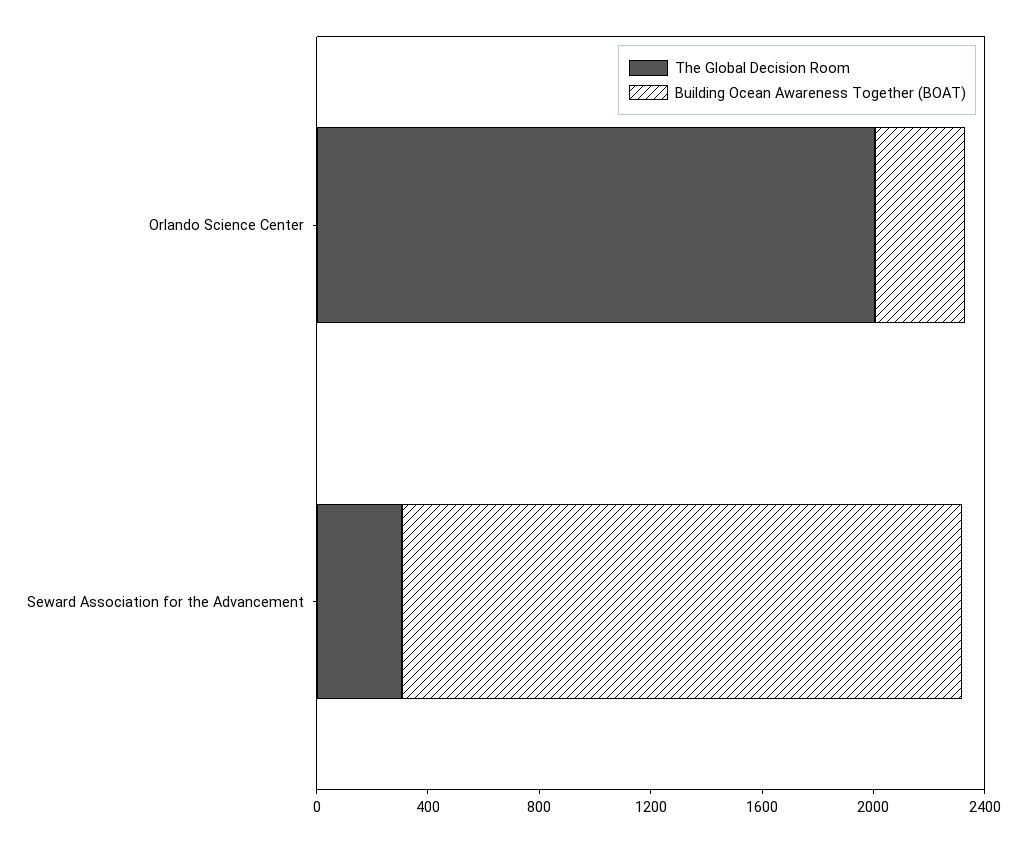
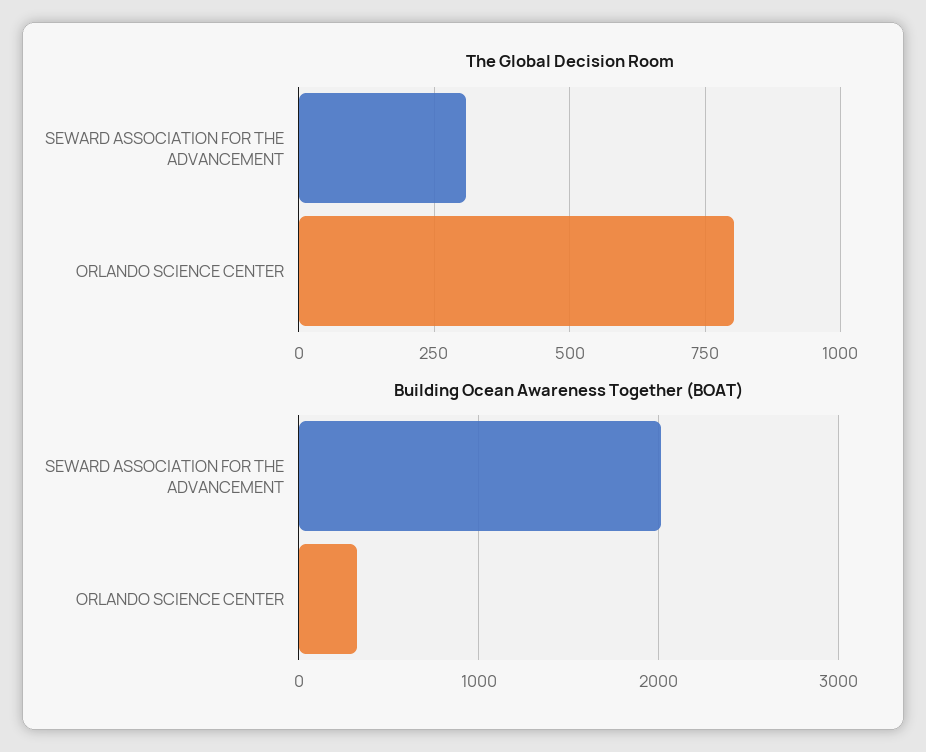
The Global Decision Room, Orlando Science Center: 2000 -> 800

